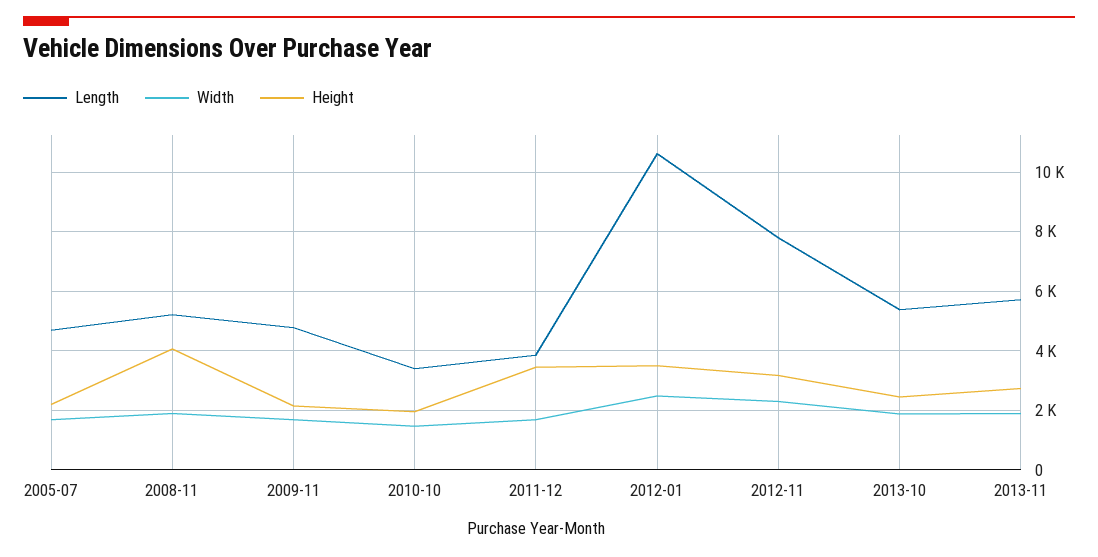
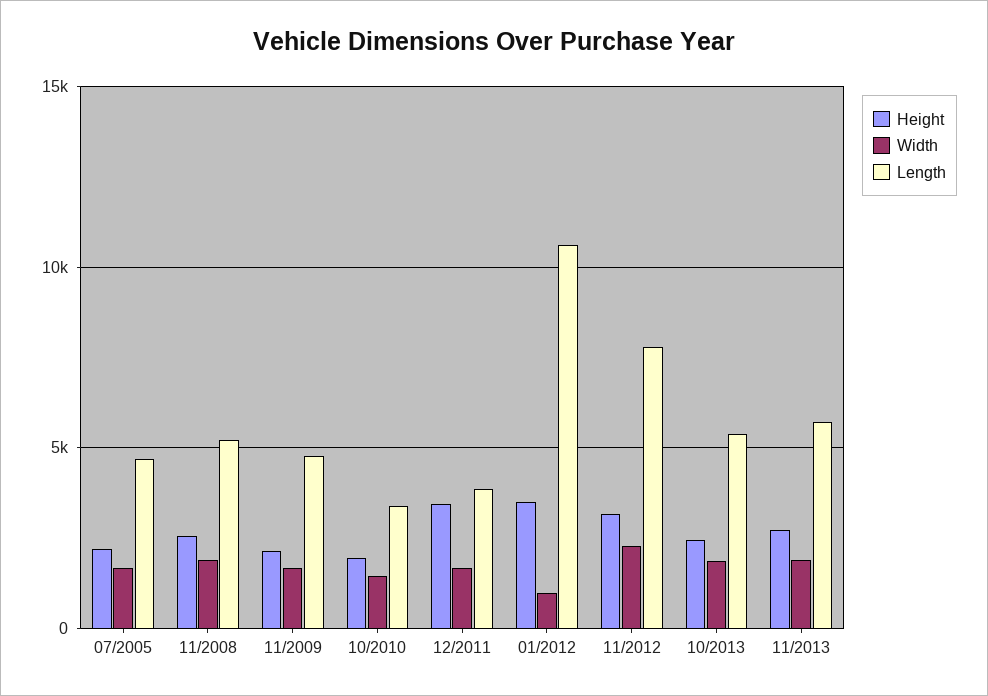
Height, 2008-11: 4000 -> 2500
Width, 2012-01: 2500 -> 1000

